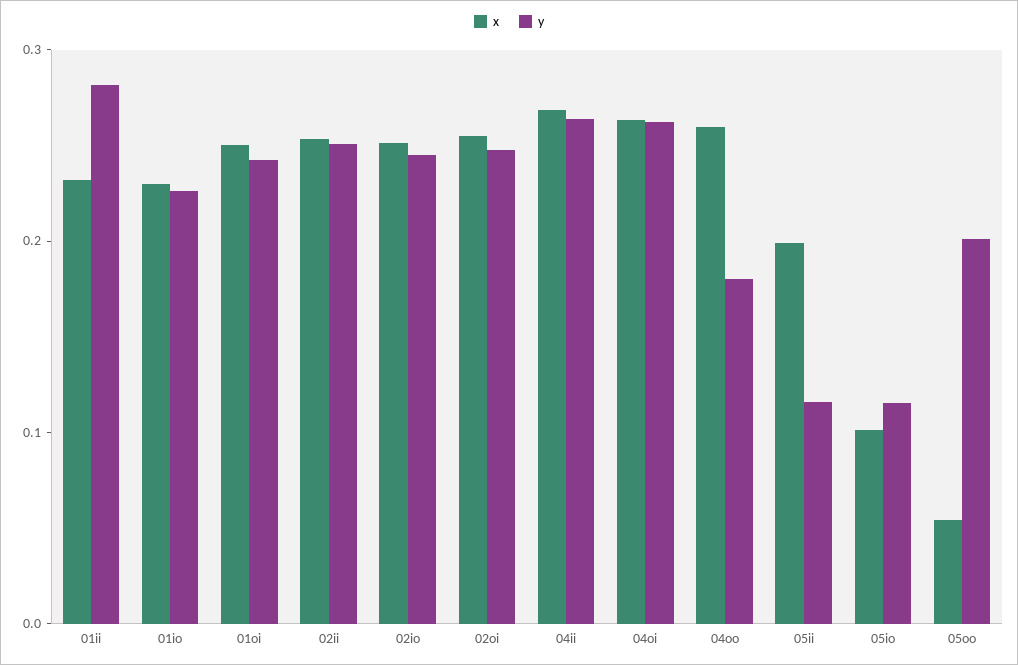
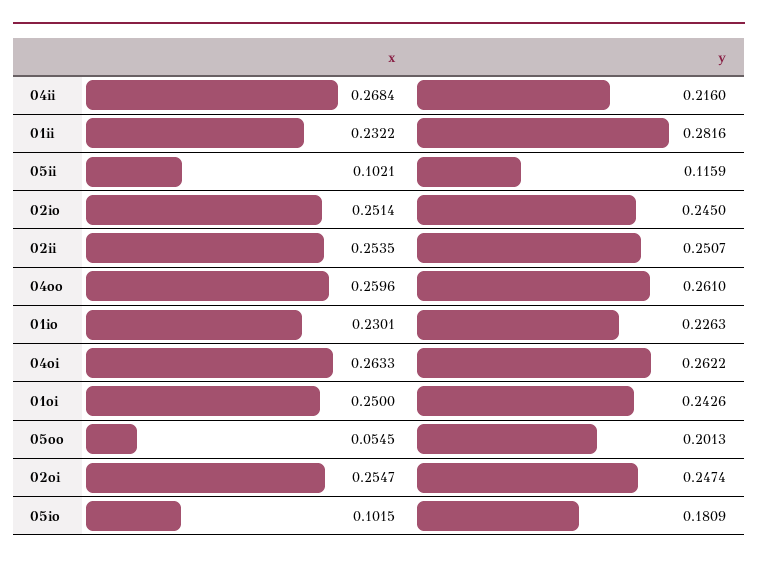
y, 04ii: 0.26 -> 0.216
y, 04oo: 0.18 -> 0.261
x, 05ii: 0.2 -> 0.1021
y, 05io: 0.12 -> 0.1809

